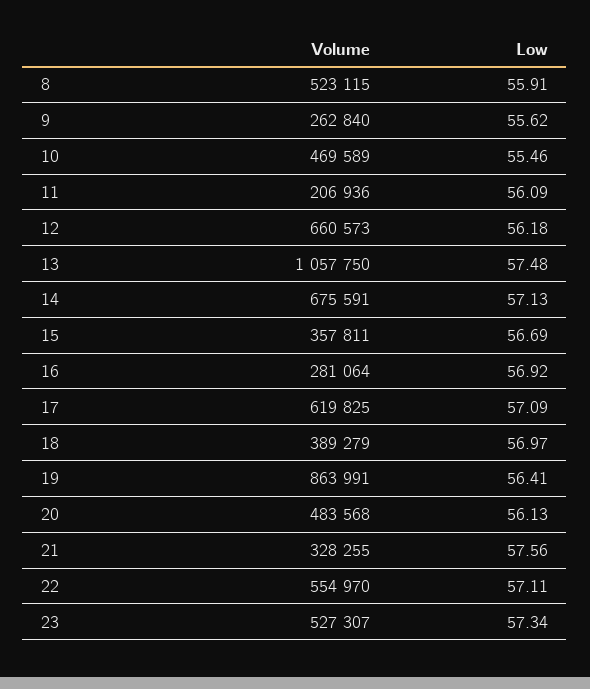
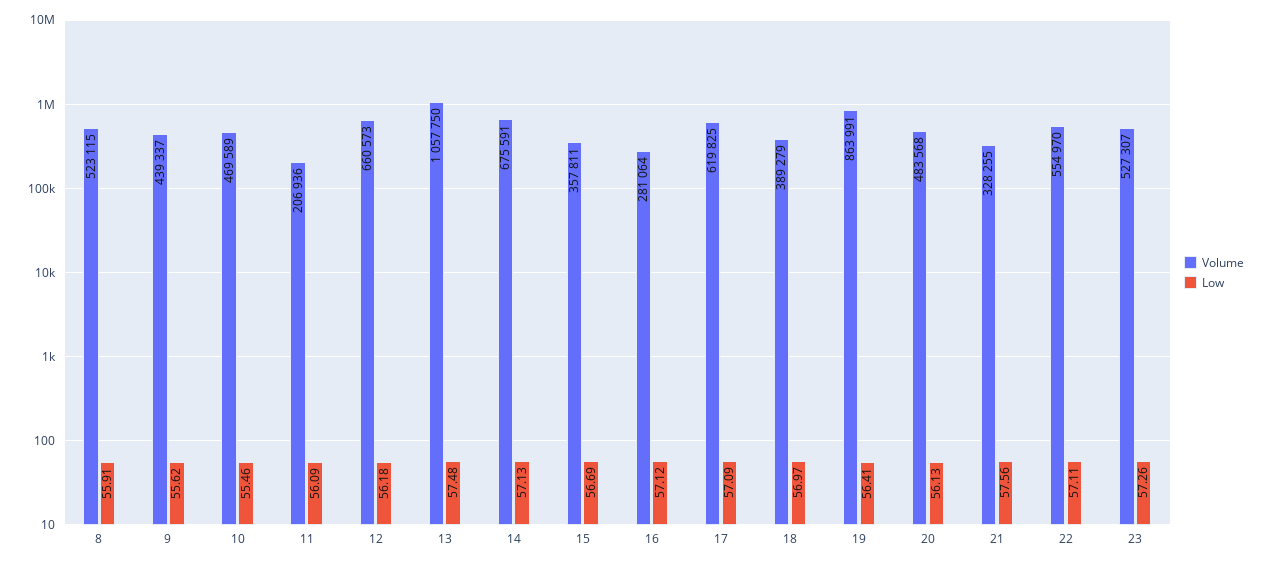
Volume, 9: 262840 -> 439337
Low, 16: 56.92 -> 57.12
Low, 23: 57.34 -> 57.26

